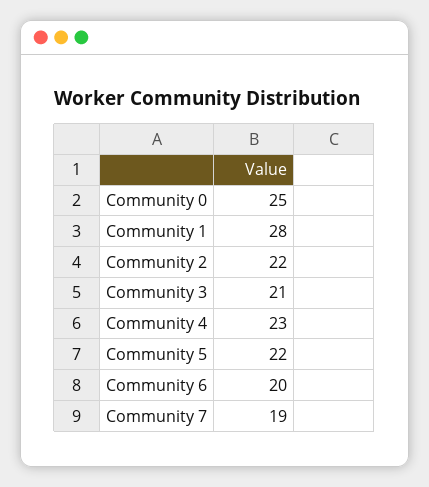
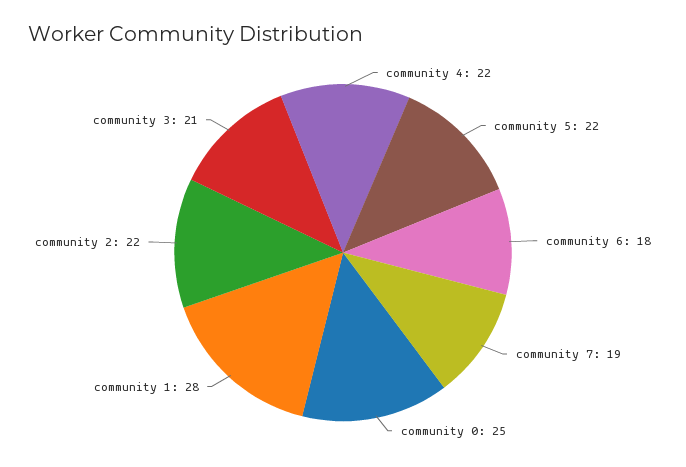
Community 4: 23 -> 22
Community 6: 20 -> 18

